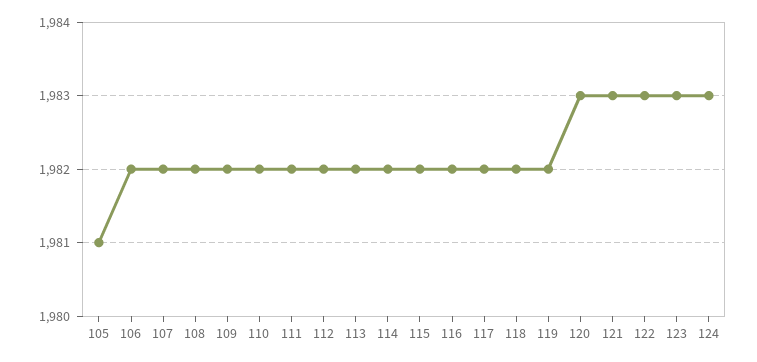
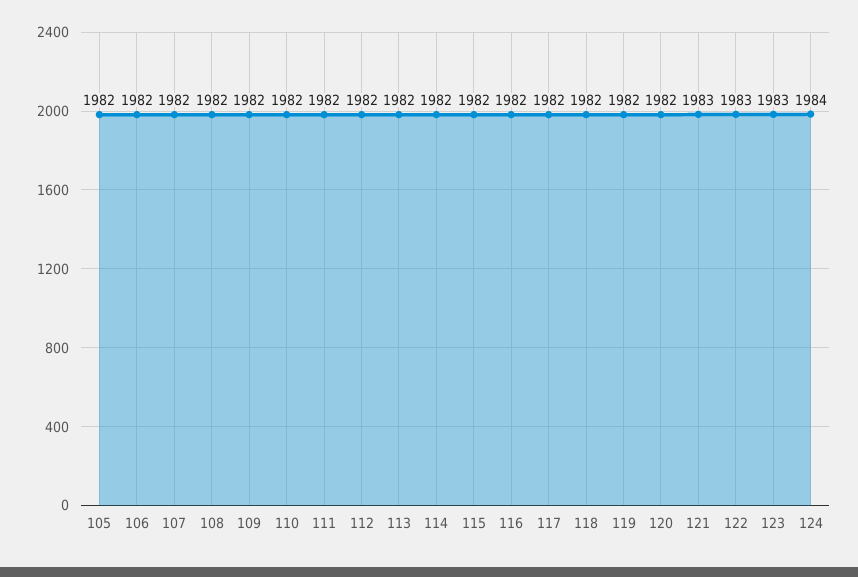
105: 1981 -> 1982
120: 1983 -> 1982
124: 1983 -> 1984

